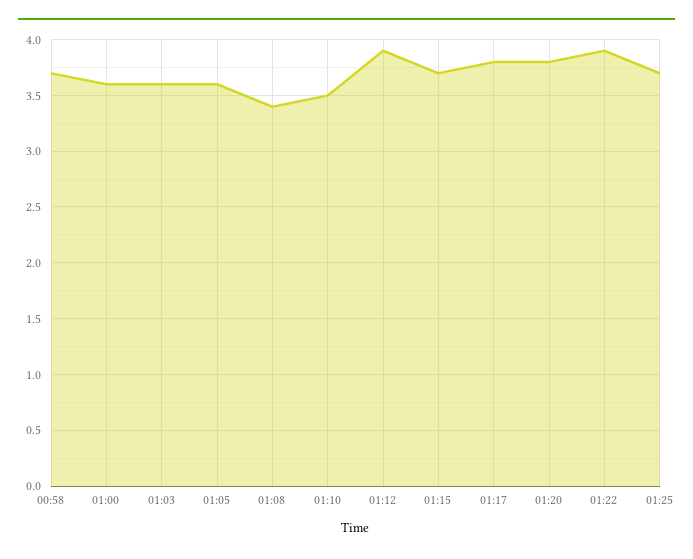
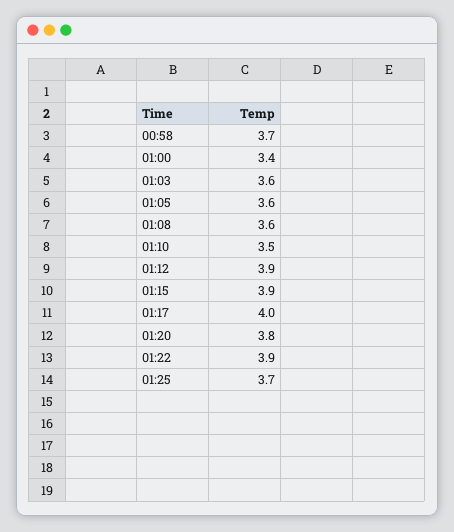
01:00: 3.6 -> 3.4
01:08: 3.4 -> 3.6
01:15: 3.7 -> 3.9
01:17: 3.8 -> 4

